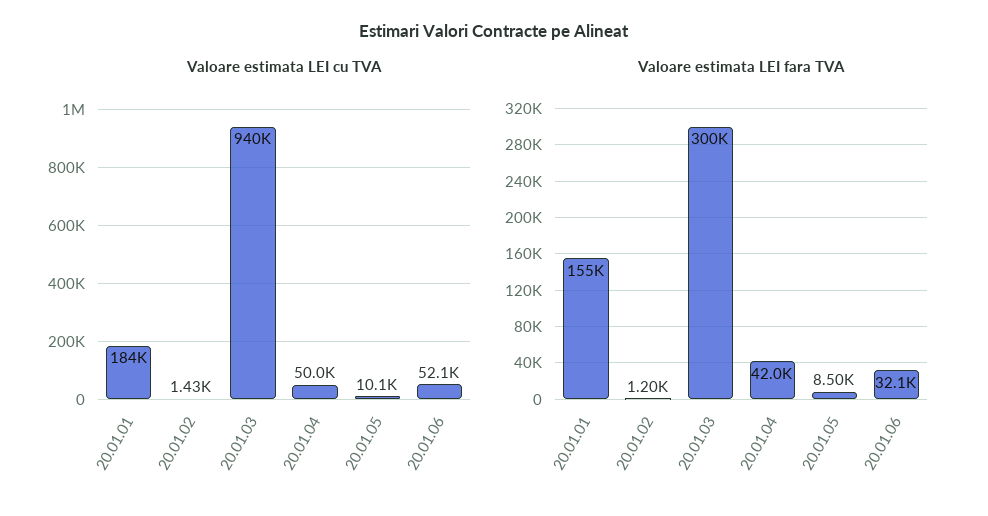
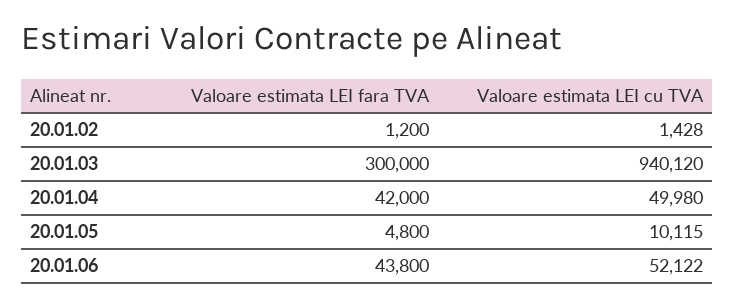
Valoare estimata LEI cu TVA, 20.01.01: 184000 -> none
Valoare estimata LEI fara TVA, 20.01.01: 155000 -> none
Valoare estimata LEI fara TVA, 20.01.05: 8500 -> 4800
Valoare estimata LEI fara TVA, 20.01.06: 32100 -> 43800

